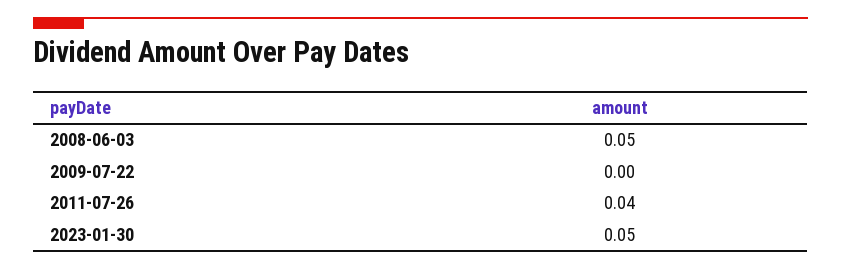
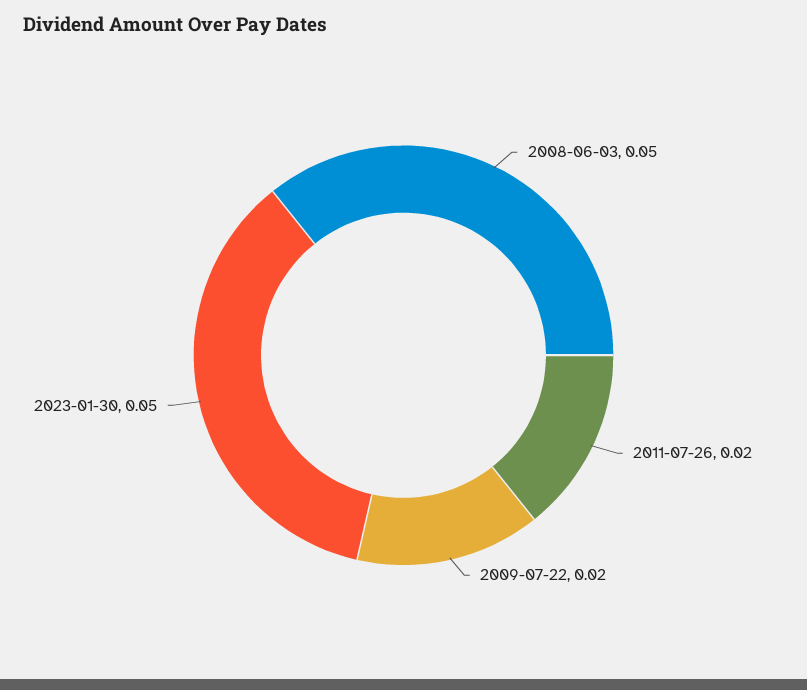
2009-07-22: 0 -> 0.02
2011-07-26: 0.04 -> 0.02

